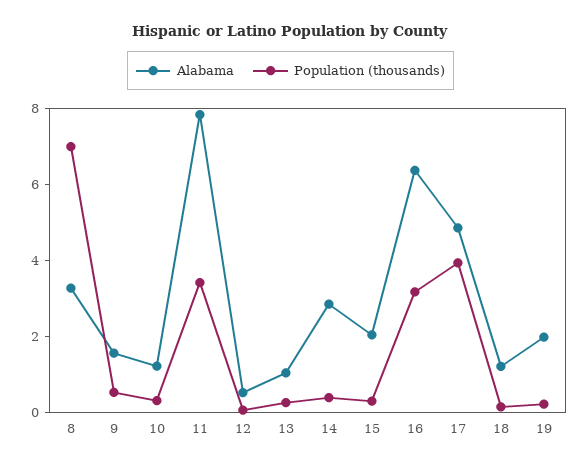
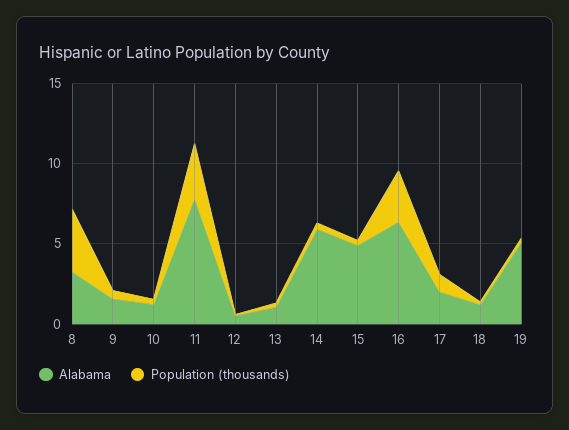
Population (thousands), 8: 7 -> 4
Alabama, 14: 3 -> 6
Alabama, 15: 2 -> 5
Alabama, 17: 5 -> 2
Population (thousands), 17: 4 -> 1
Alabama, 19: 2 -> 5

